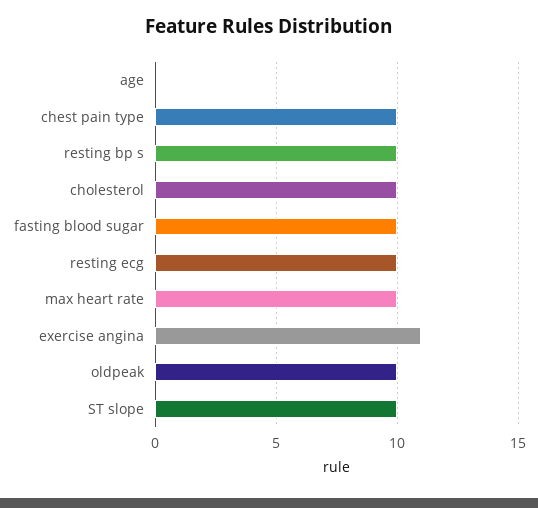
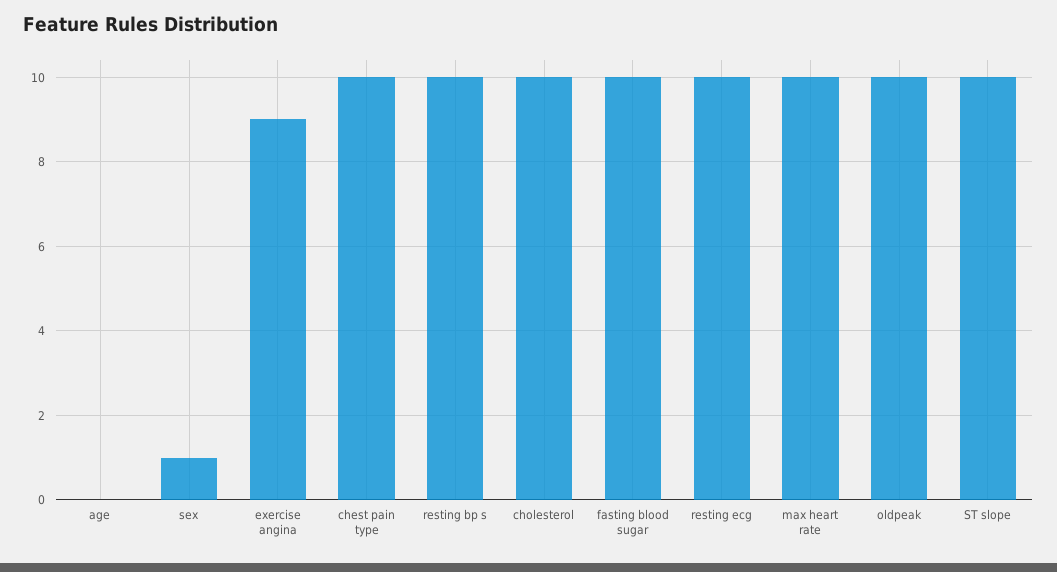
exercise angina: 11 -> 9
sex: none -> 1

